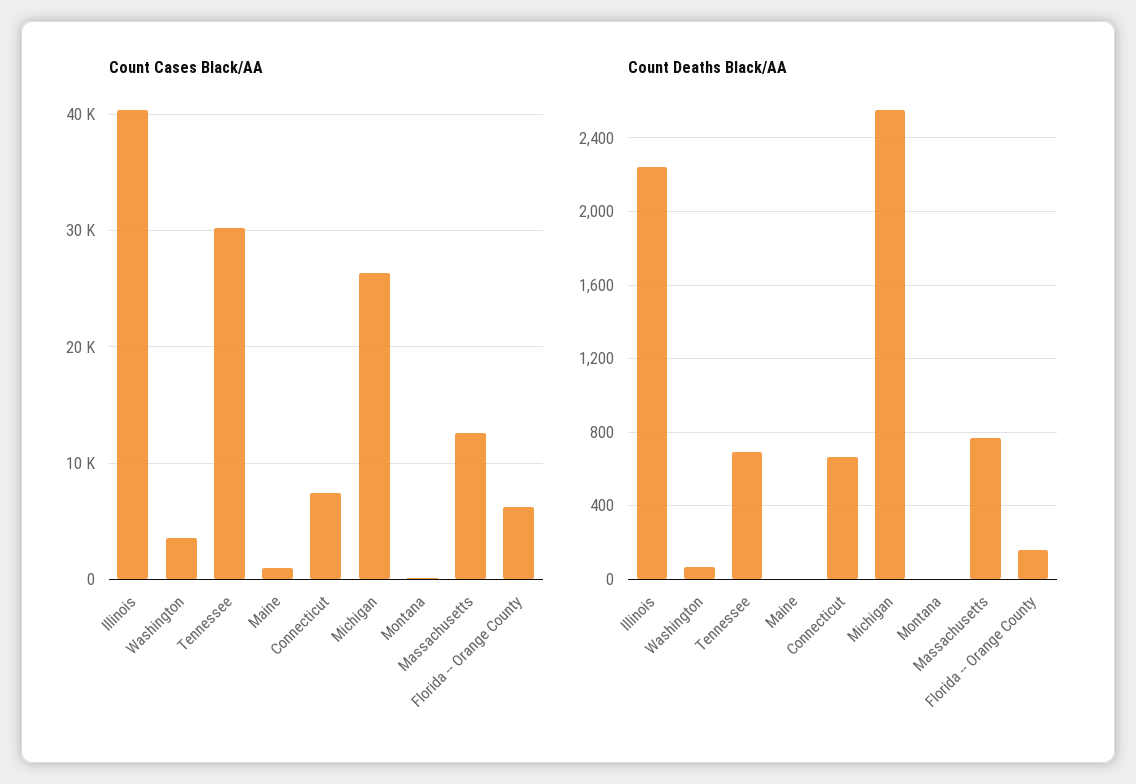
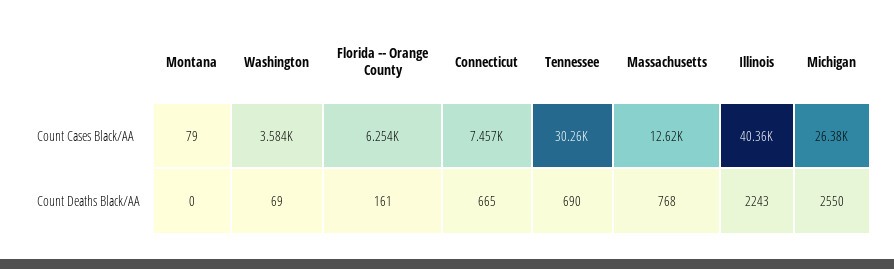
Count Cases Black/AA, Maine: 1000 -> none
Count Deaths Black/AA, Maine: 0 -> none

